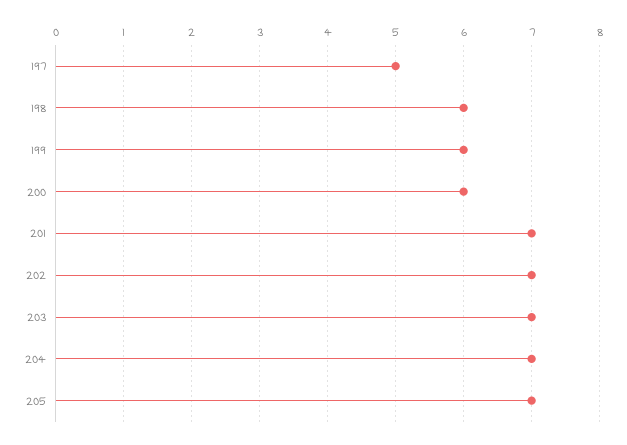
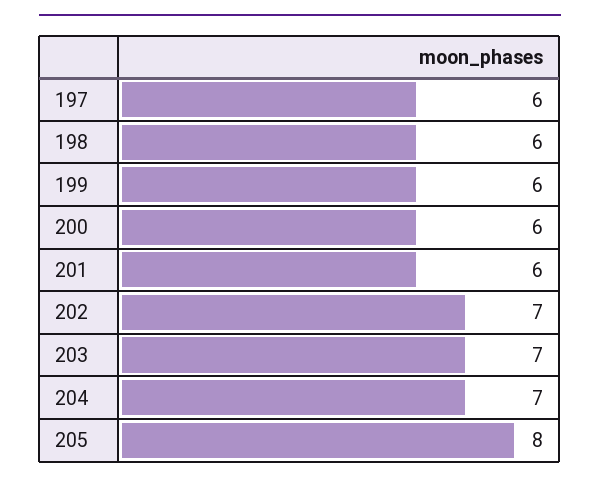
197: 5 -> 6
201: 7 -> 6
205: 7 -> 8

